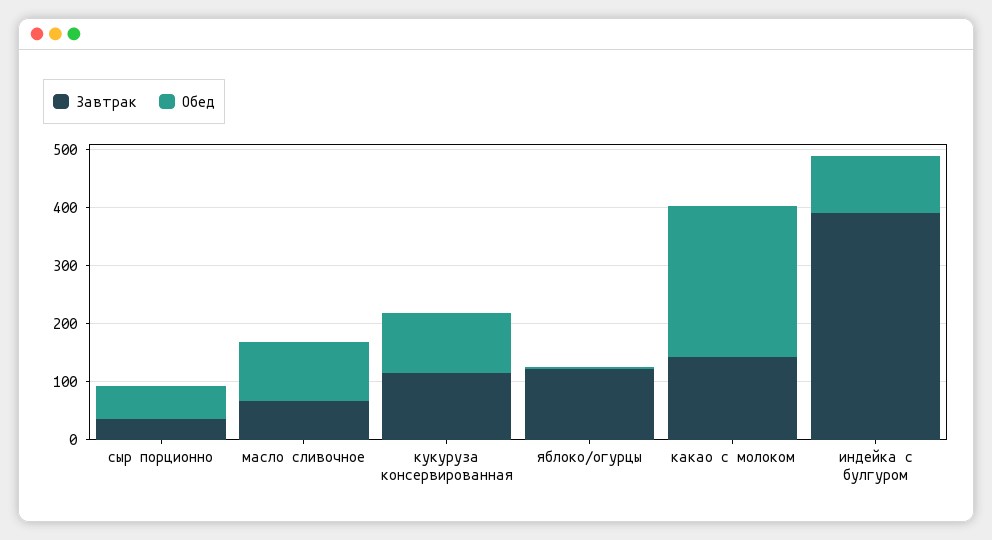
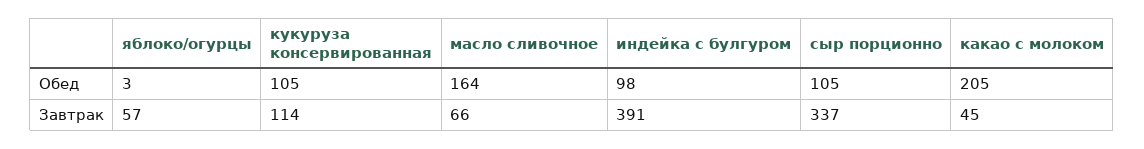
Завтрак, сыр порционно: 40 -> 337
Обед, сыр порционно: 60 -> 105
Обед, масло сливочное: 100 -> 164
Завтрак, яблоко/огурцы: 120 -> 57
Завтрак, какао с молоком: 140 -> 45
Обед, какао с молоком: 260 -> 205

